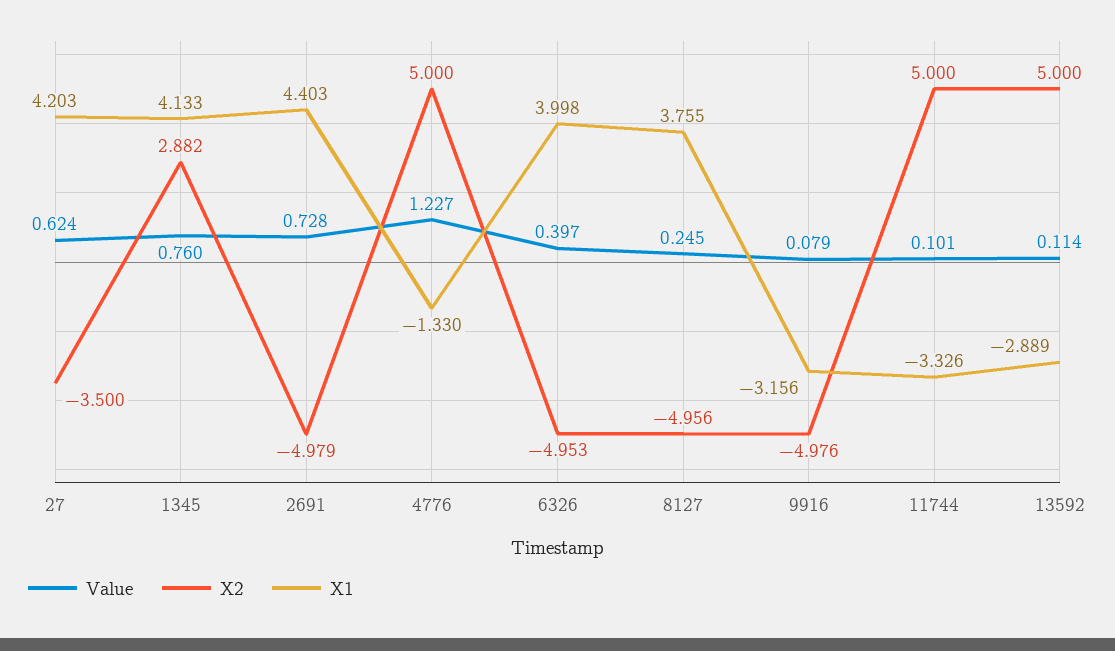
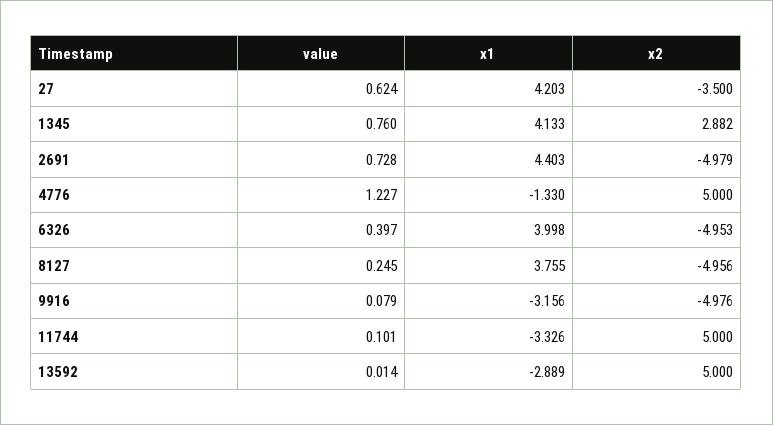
Value, 13592: 0.114 -> 0.014

